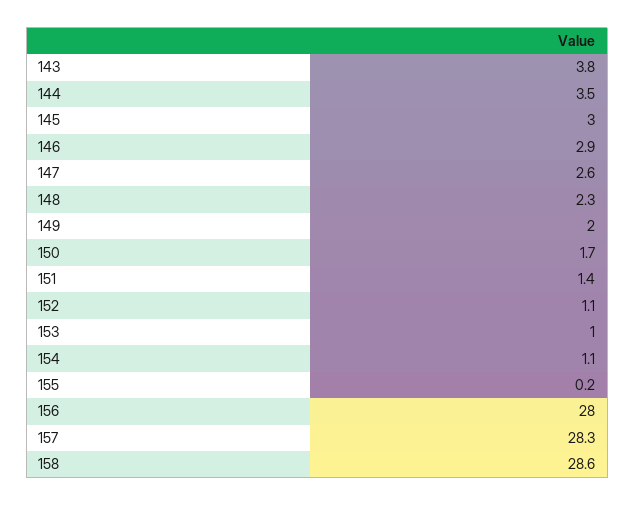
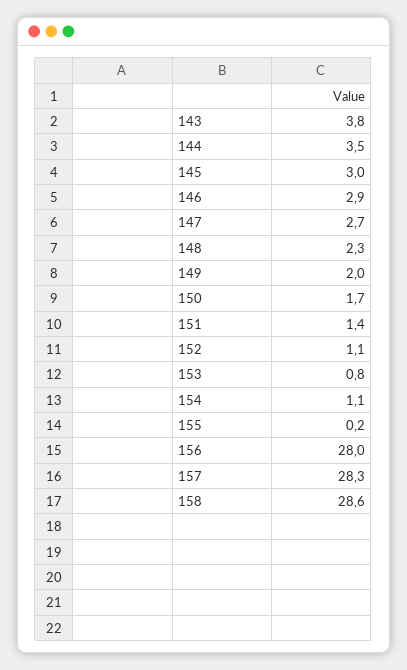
147: 2.6 -> 2.7
153: 1 -> 0.8

